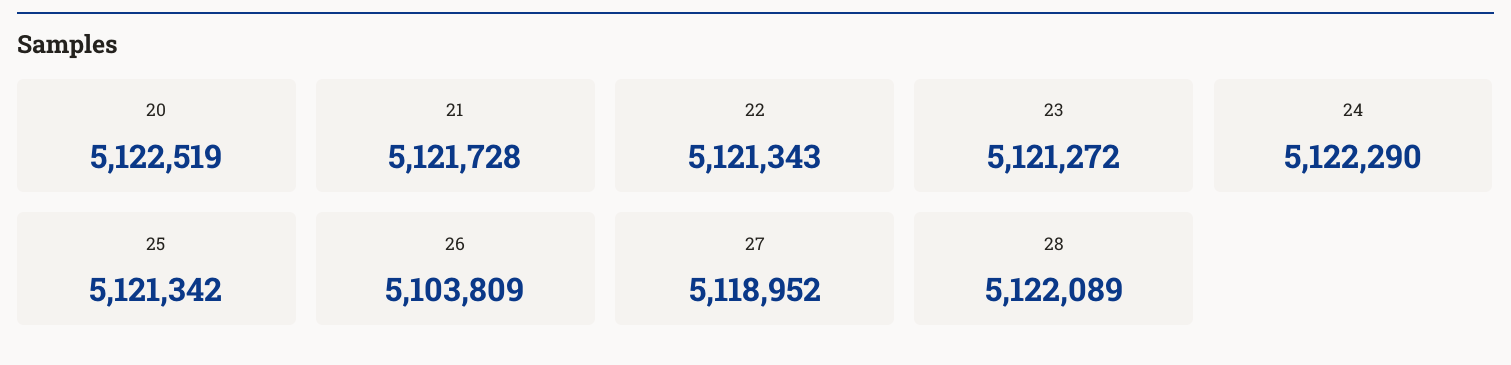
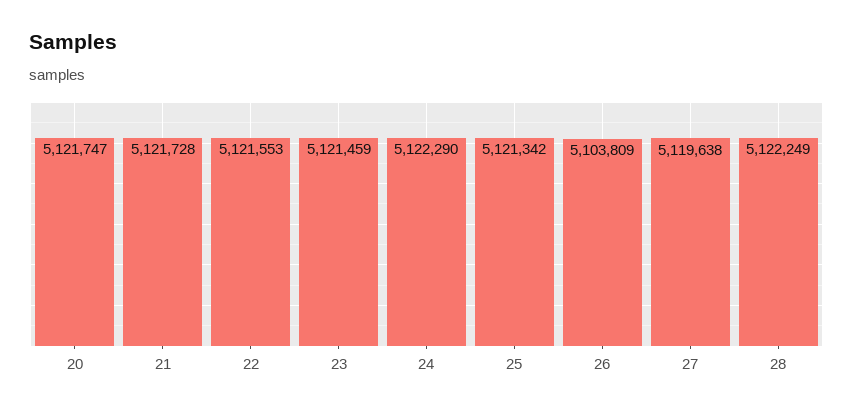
20: 5122519 -> 5121747
22: 5121343 -> 5121553
23: 5121272 -> 5121459
27: 5118952 -> 5119638
28: 5122089 -> 5122249

